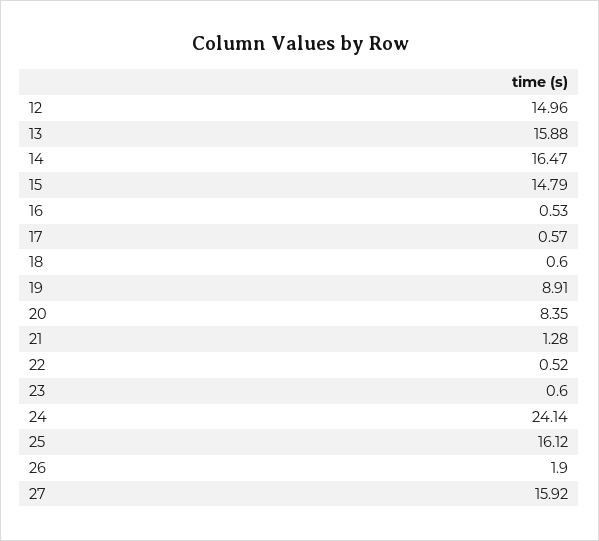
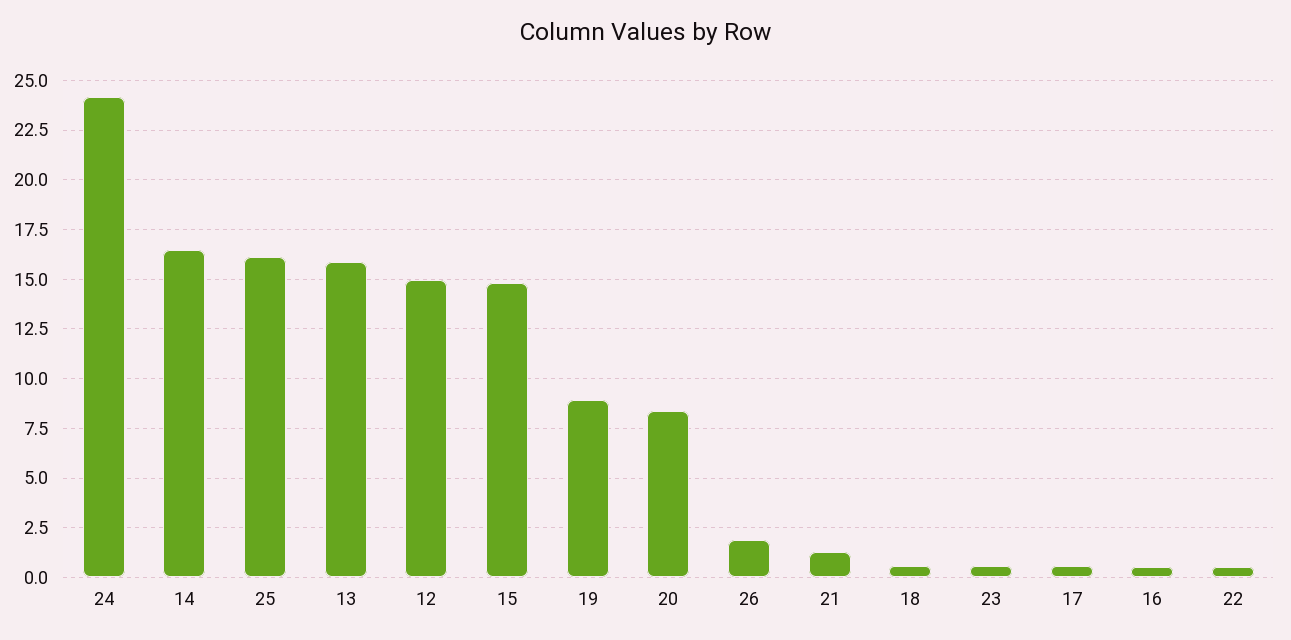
27: 15.92 -> none

